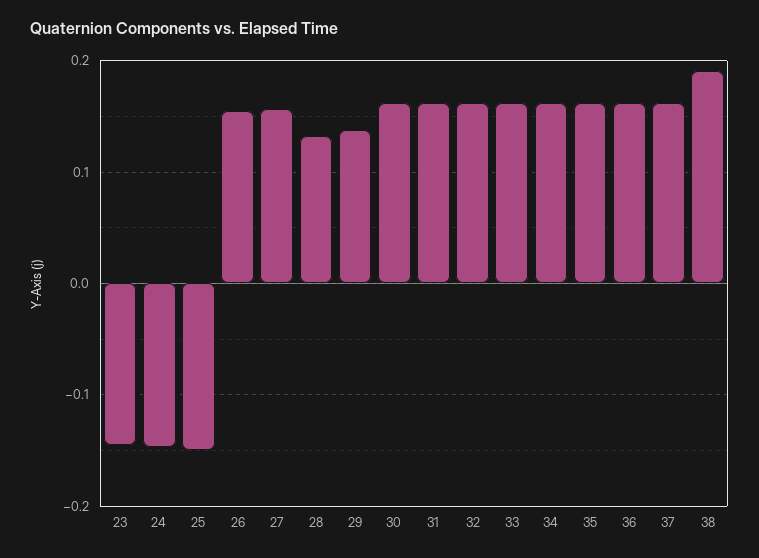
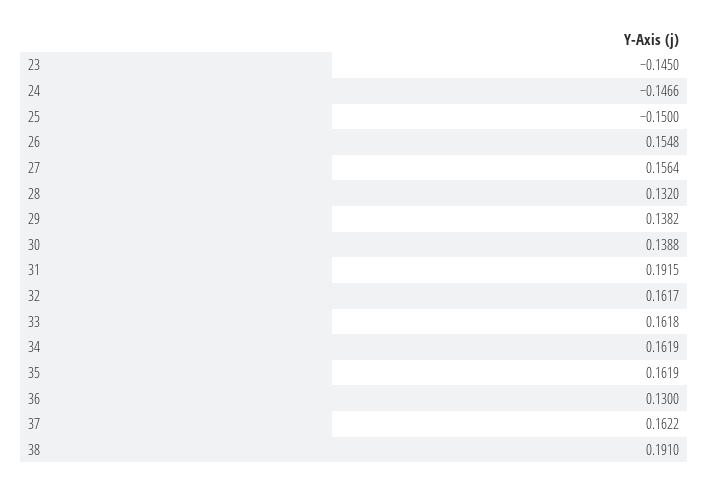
30: 0.16 -> 0.1388
31: 0.16 -> 0.1915
36: 0.16 -> 0.13

